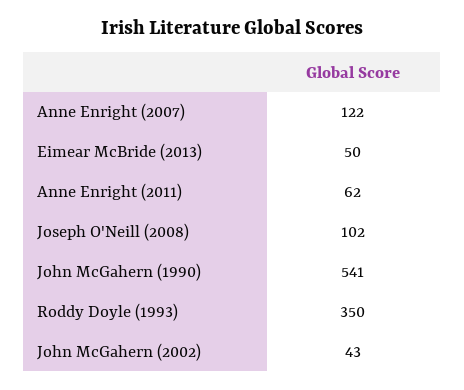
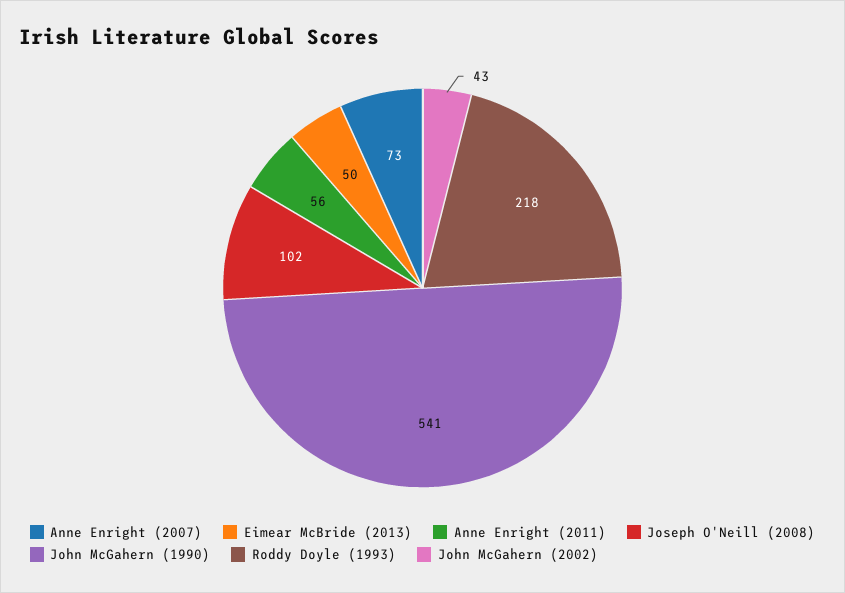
Anne Enright (2007): 122 -> 73
Anne Enright (2011): 62 -> 56
Roddy Doyle (1993): 350 -> 218

